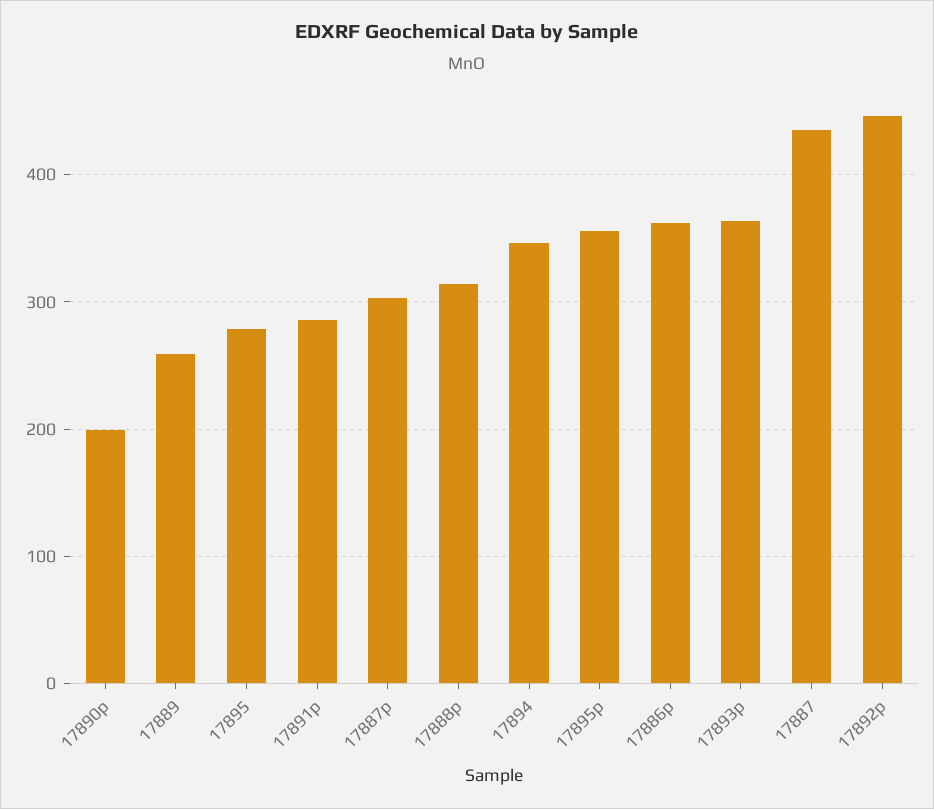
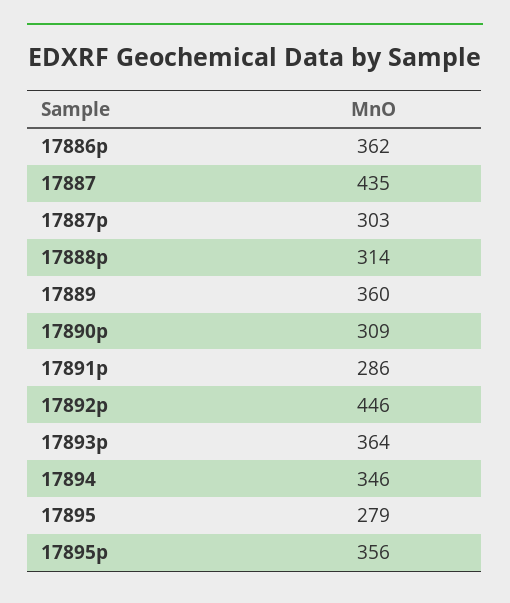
17890p: 200 -> 309
17889: 260 -> 360

